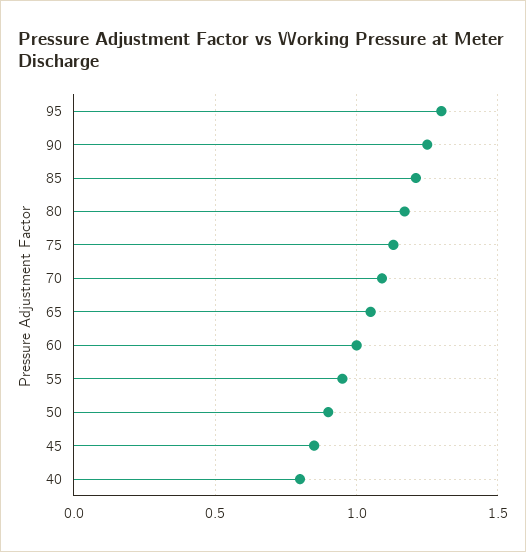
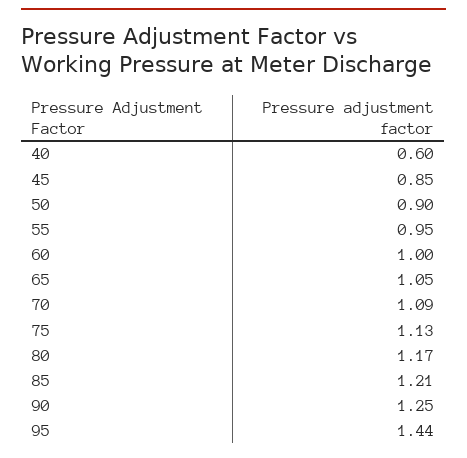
95: 1.3 -> 1.44
40: 0.8 -> 0.6

